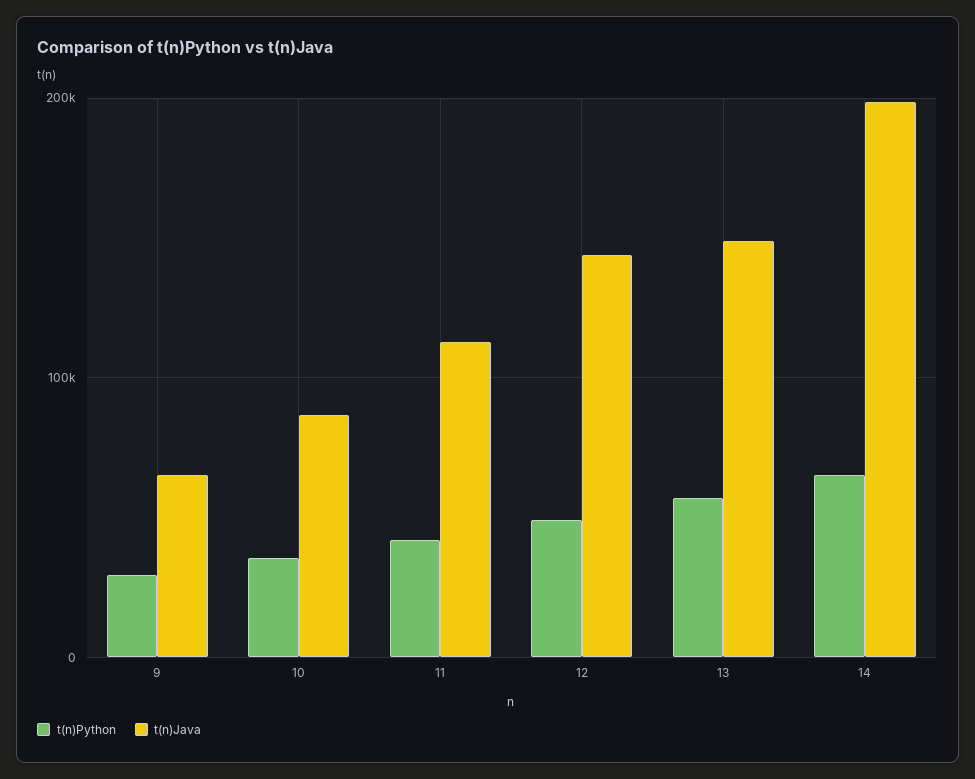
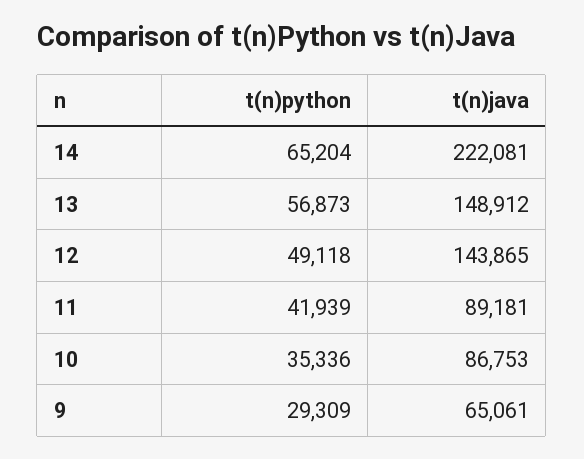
t(n)Java, 11: 110000 -> 89181
t(n)Java, 14: 200000 -> 222081

